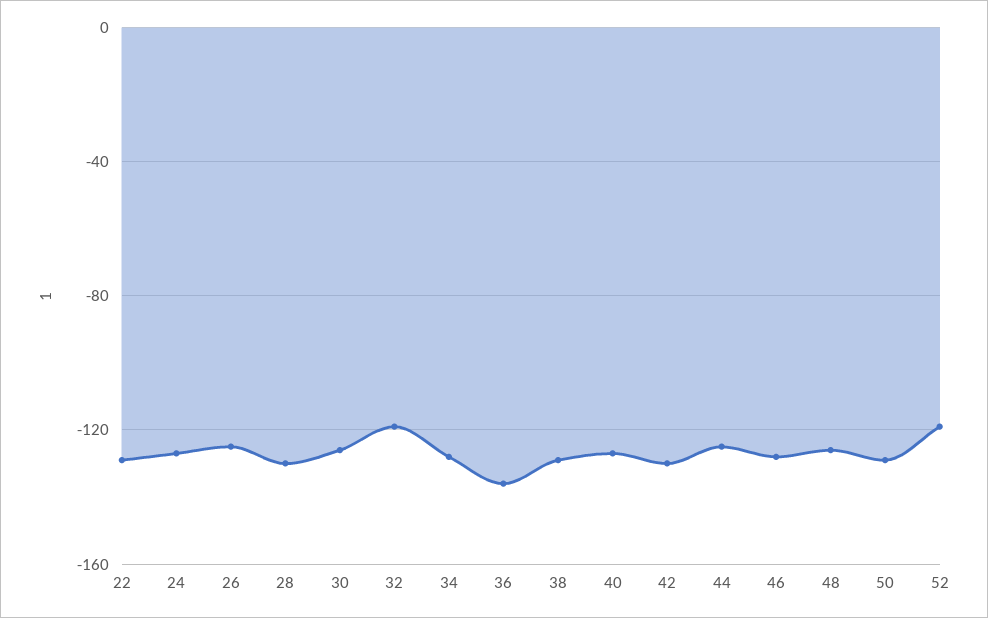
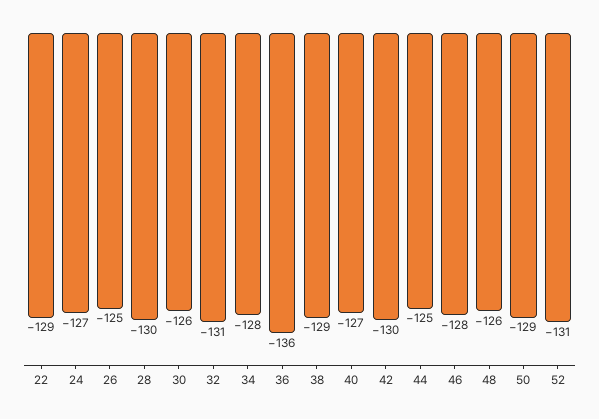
32: -120 -> -131
52: -120 -> -131

